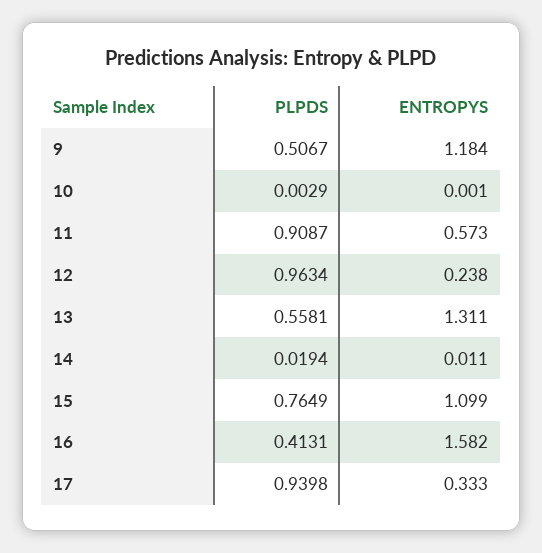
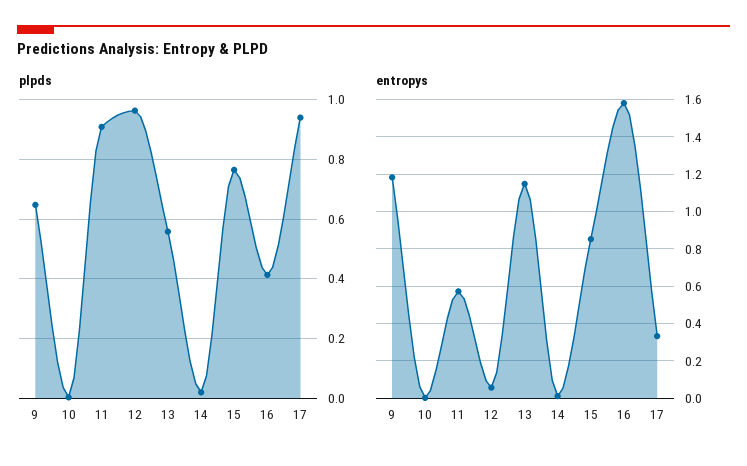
PLPDS, 9: 0.5067 -> 0.65
ENTROPYS, 12: 0.238 -> 0.05
ENTROPYS, 13: 1.311 -> 1.15
ENTROPYS, 15: 1.099 -> 0.85

